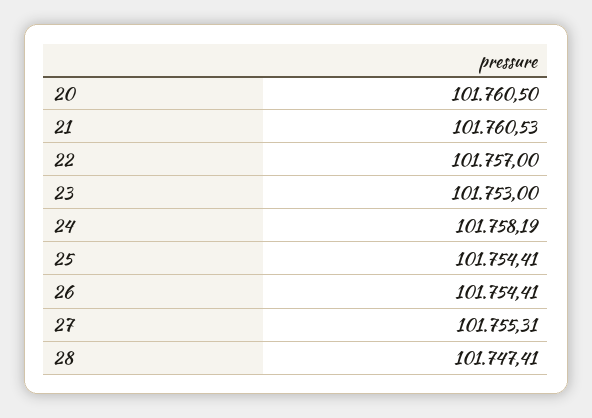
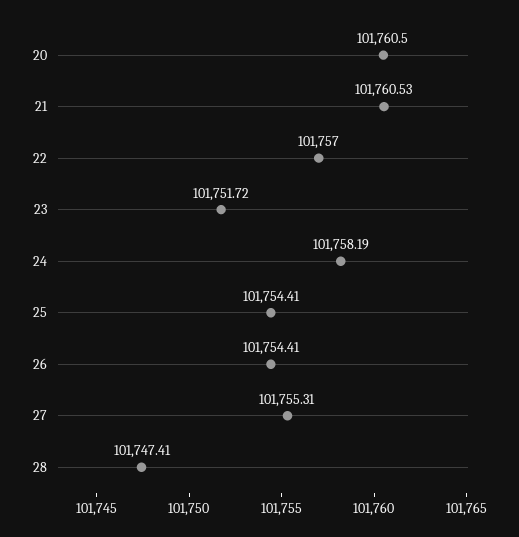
23: 101753 -> 101751.72

